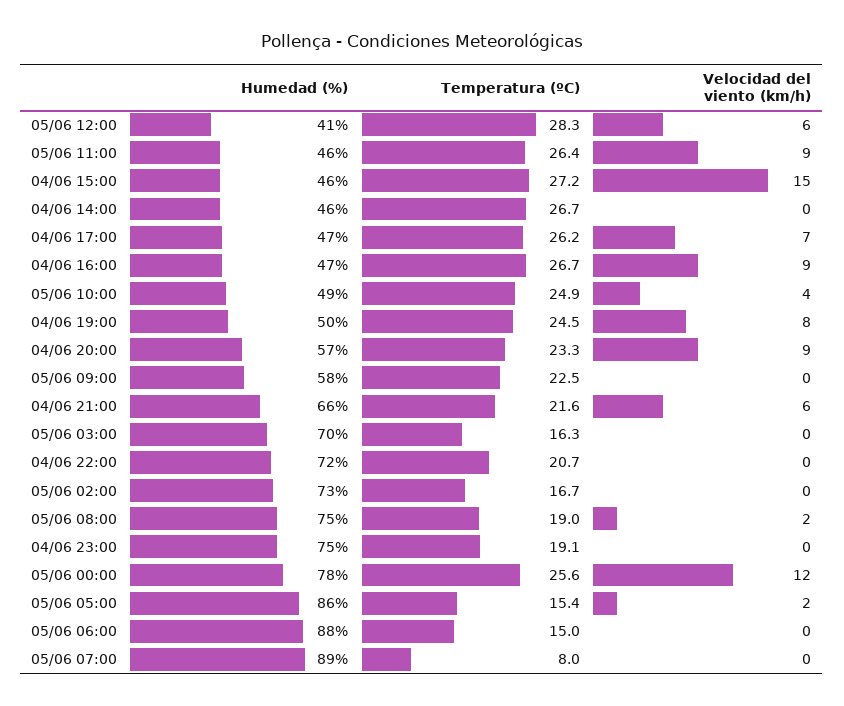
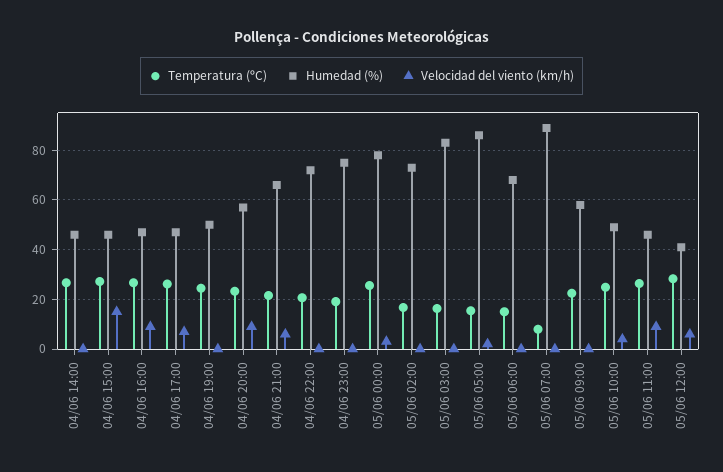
Velocidad del viento (km/h), 04/06 19:00: 8 -> 0
Humedad (%), 05/06 03:00: 70 -> 82.5
Humedad (%), 05/06 08:00: 75 -> none
Temperatura (ºC), 05/06 08:00: 19 -> none
Velocidad del viento (km/h), 05/06 08:00: 2 -> none
Velocidad del viento (km/h), 05/06 00:00: 12 -> 2.5
Humedad (%), 05/06 06:00: 88 -> 67.5

